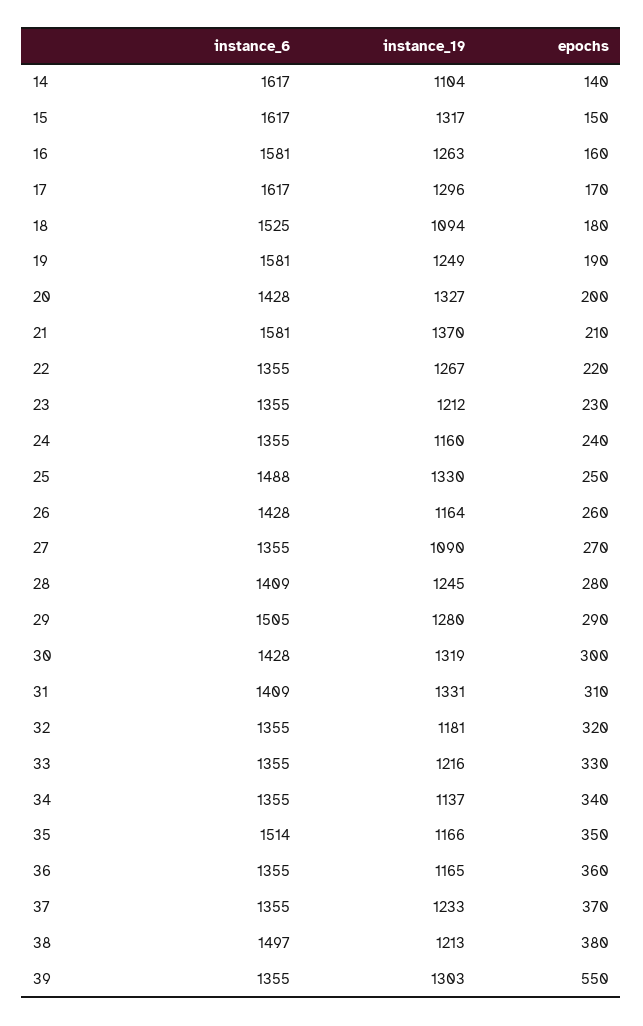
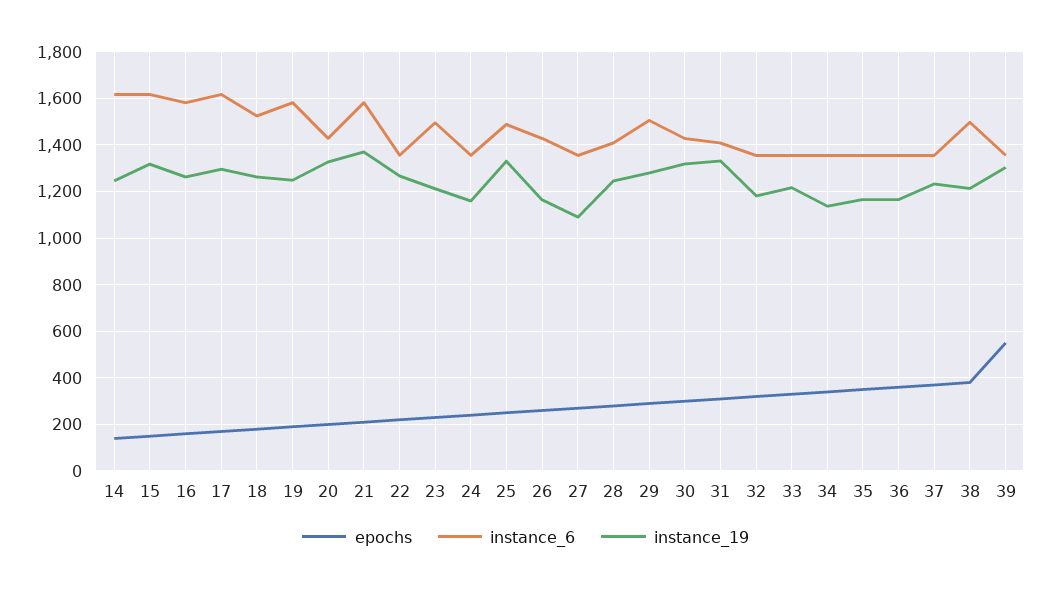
instance_19, 14: 1104 -> 1250
instance_19, 18: 1094 -> 1250
instance_6, 23: 1355 -> 1500
instance_6, 35: 1514 -> 1350

